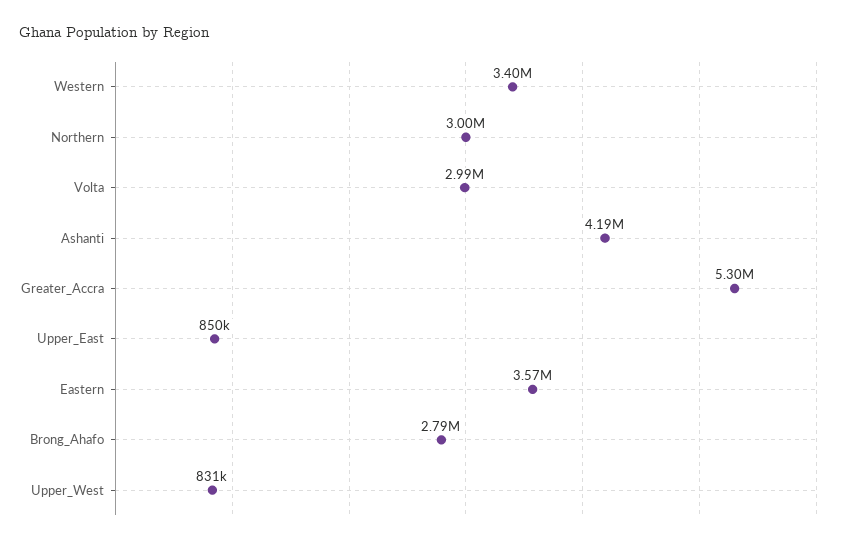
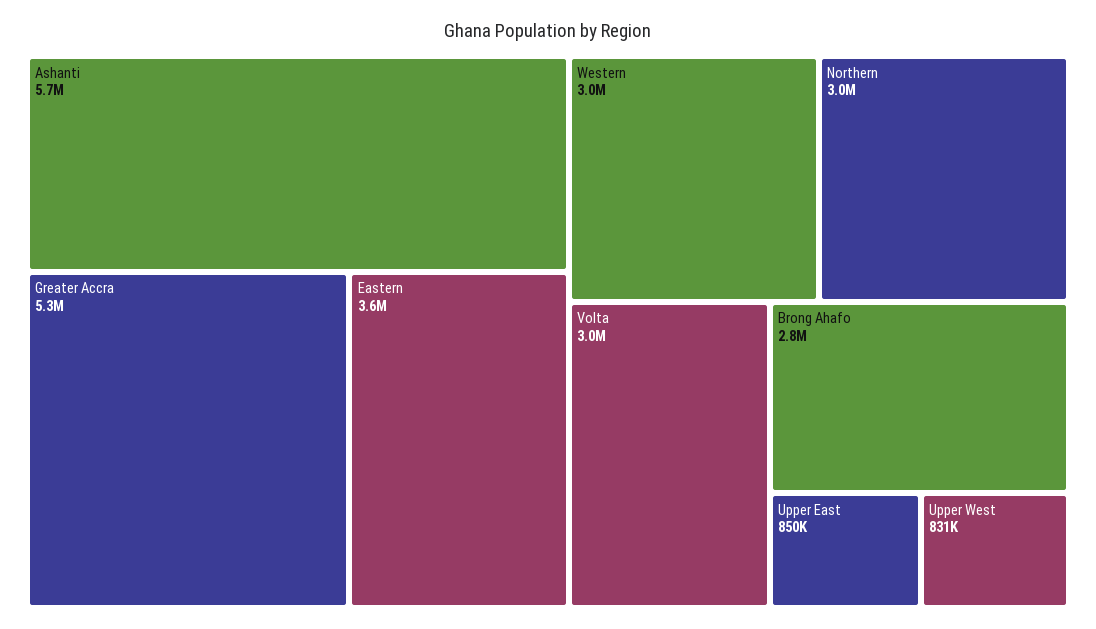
Western: 3400000 -> 3000000
Ashanti: 4190000 -> 5700000

